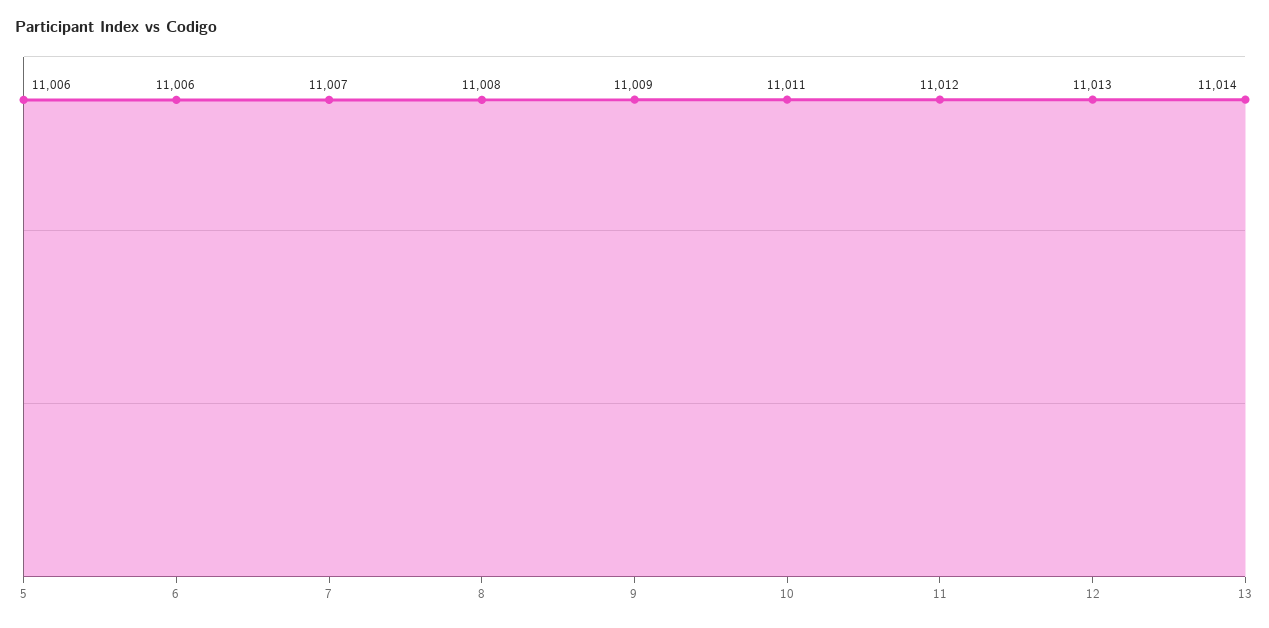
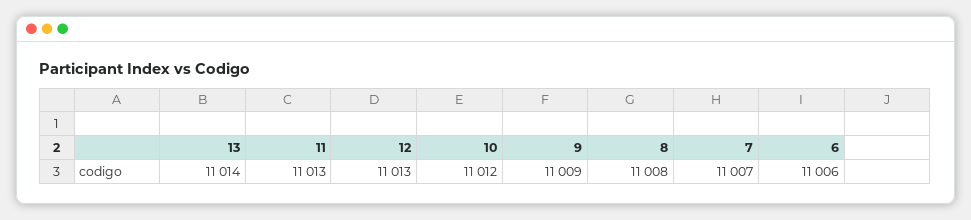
5: 11006 -> none
10: 11011 -> 11012
11: 11012 -> 11013

